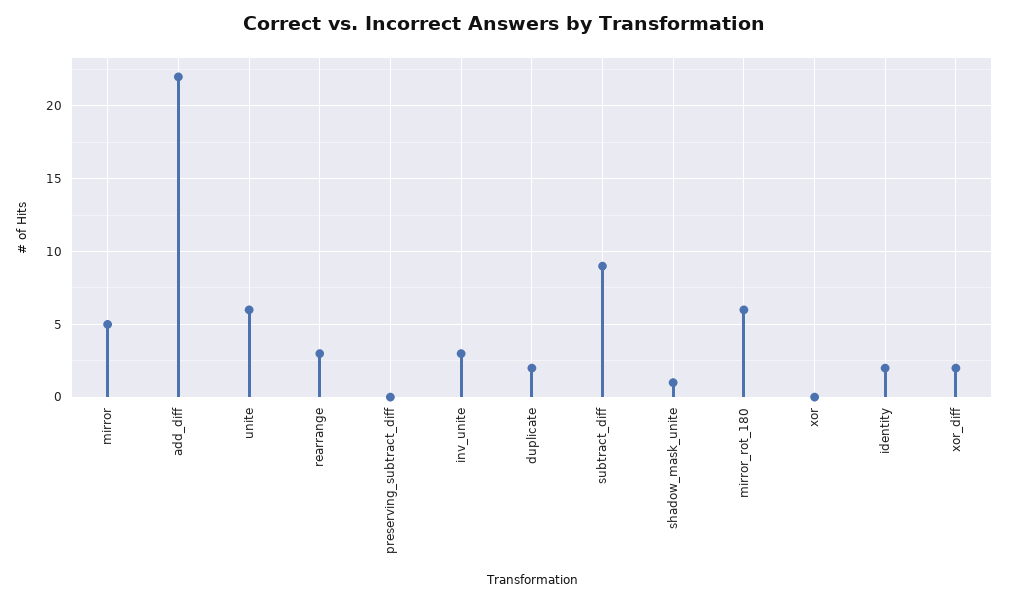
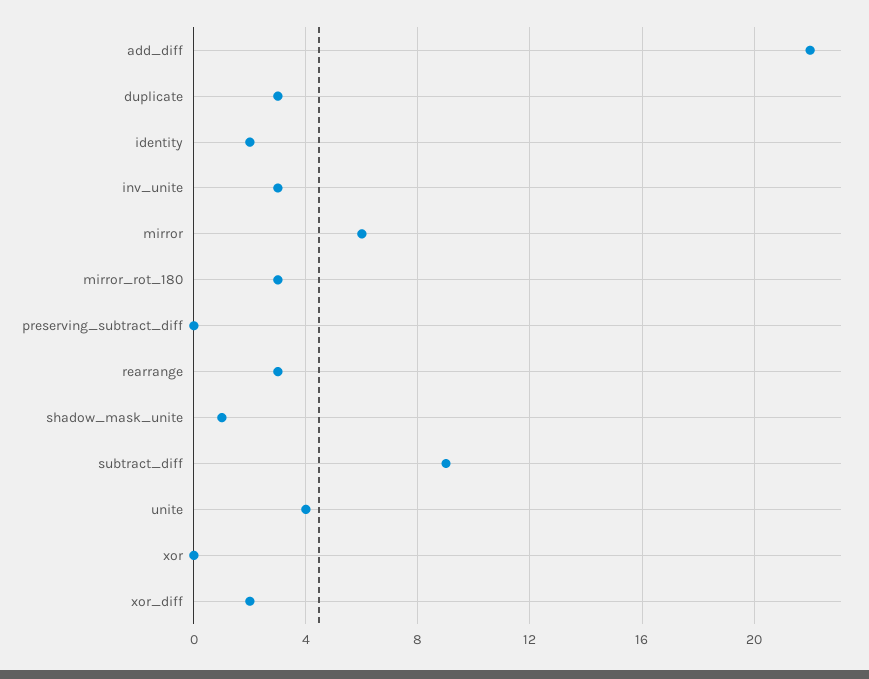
mirror: 5 -> 6
unite: 6 -> 4
duplicate: 2 -> 3
mirror_rot_180: 6 -> 3

